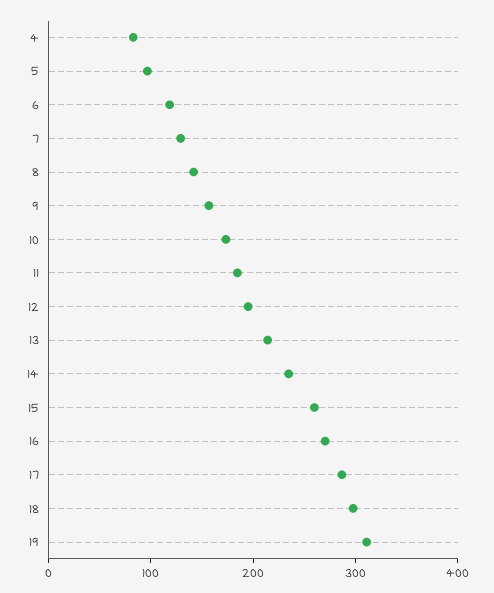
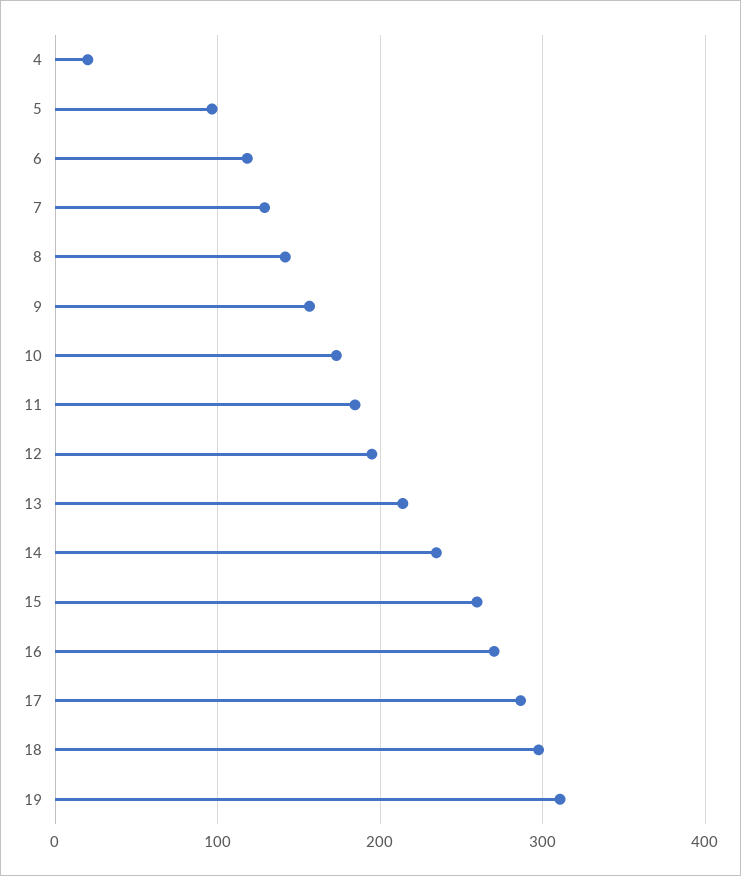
4: 80 -> 20

